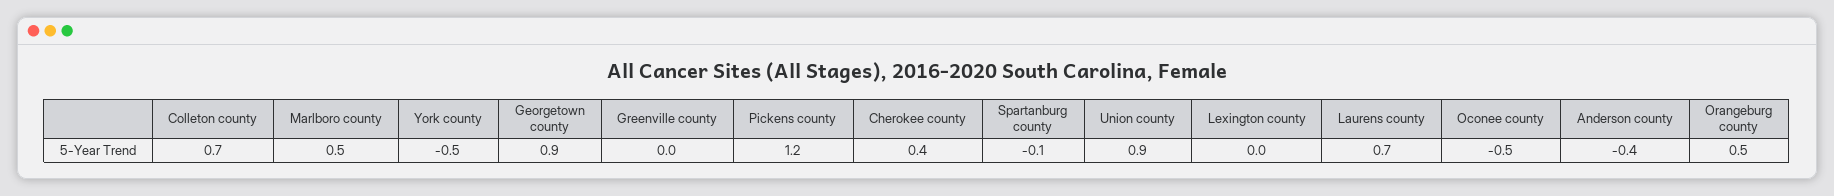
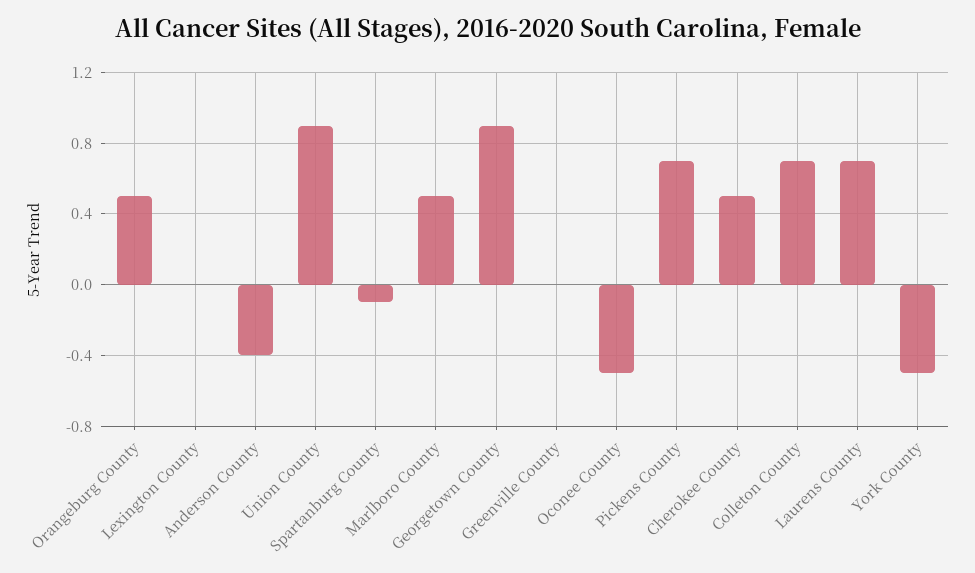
Pickens county: 1.2 -> 0.7
Cherokee county: 0.4 -> 0.5

